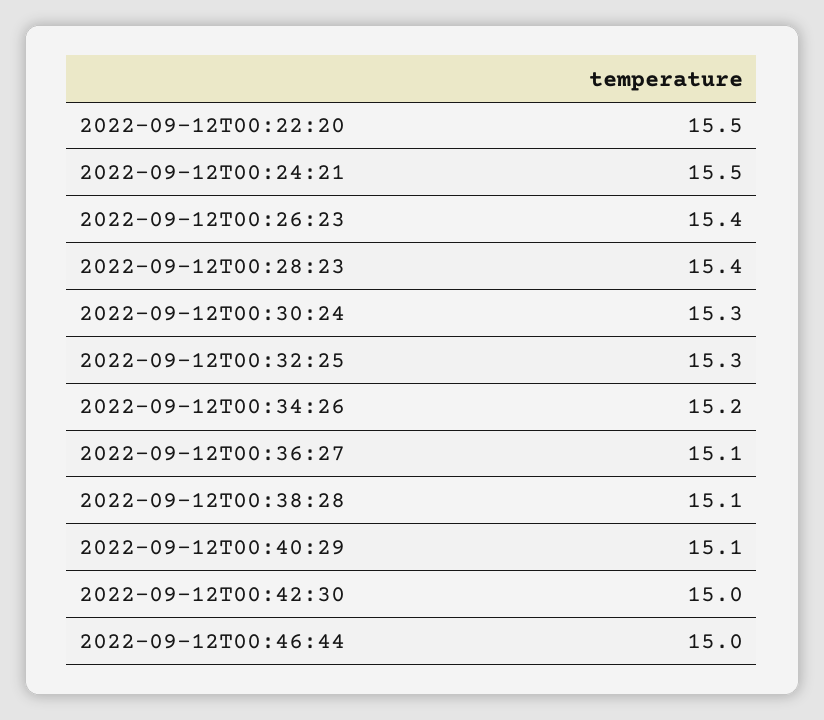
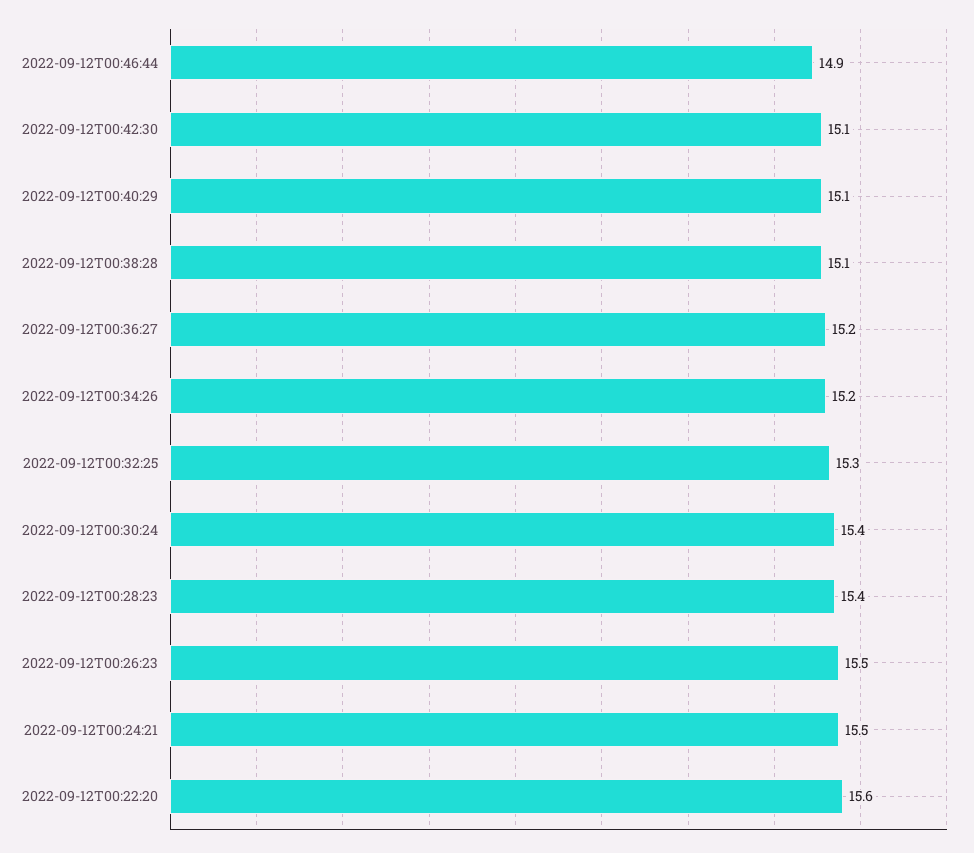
2022-09-12T00:22:20: 15.5 -> 15.6
2022-09-12T00:26:23: 15.4 -> 15.5
2022-09-12T00:30:24: 15.3 -> 15.4
2022-09-12T00:36:27: 15.1 -> 15.2
2022-09-12T00:42:30: 15 -> 15.1
2022-09-12T00:46:44: 15 -> 14.9

